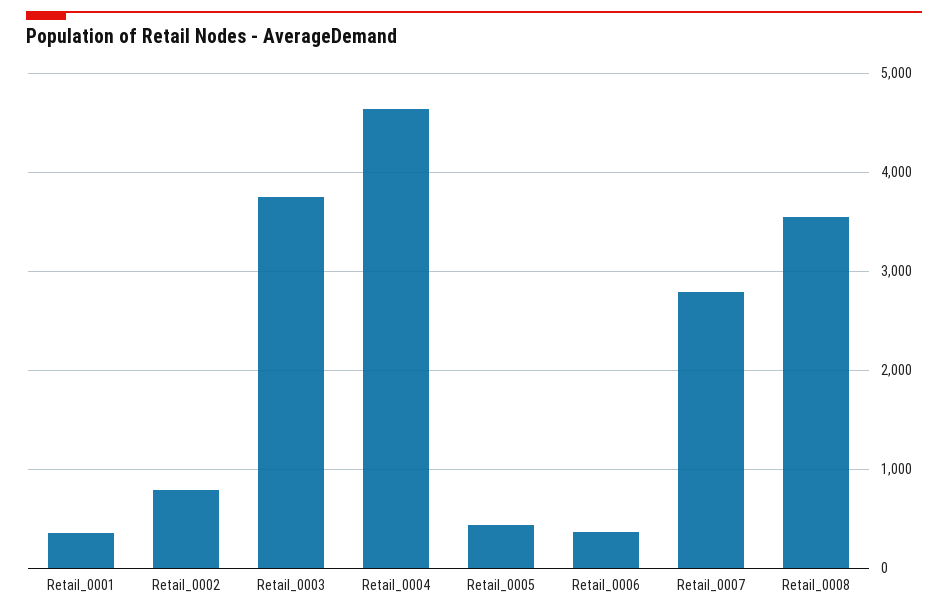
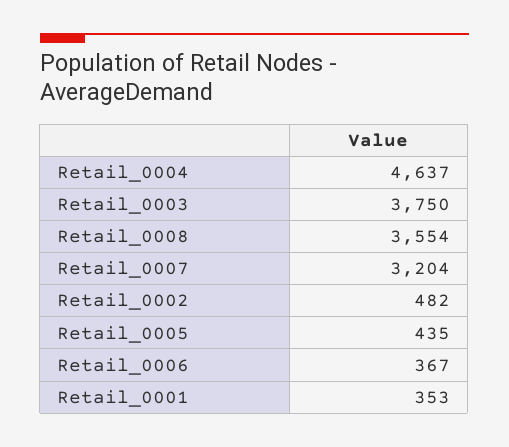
Retail_0002: 800 -> 482
Retail_0007: 2800 -> 3204

